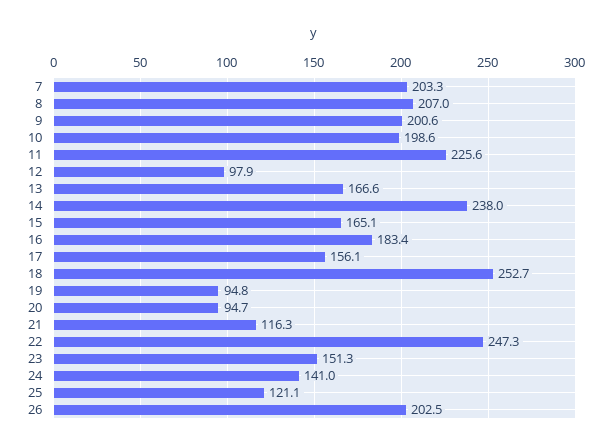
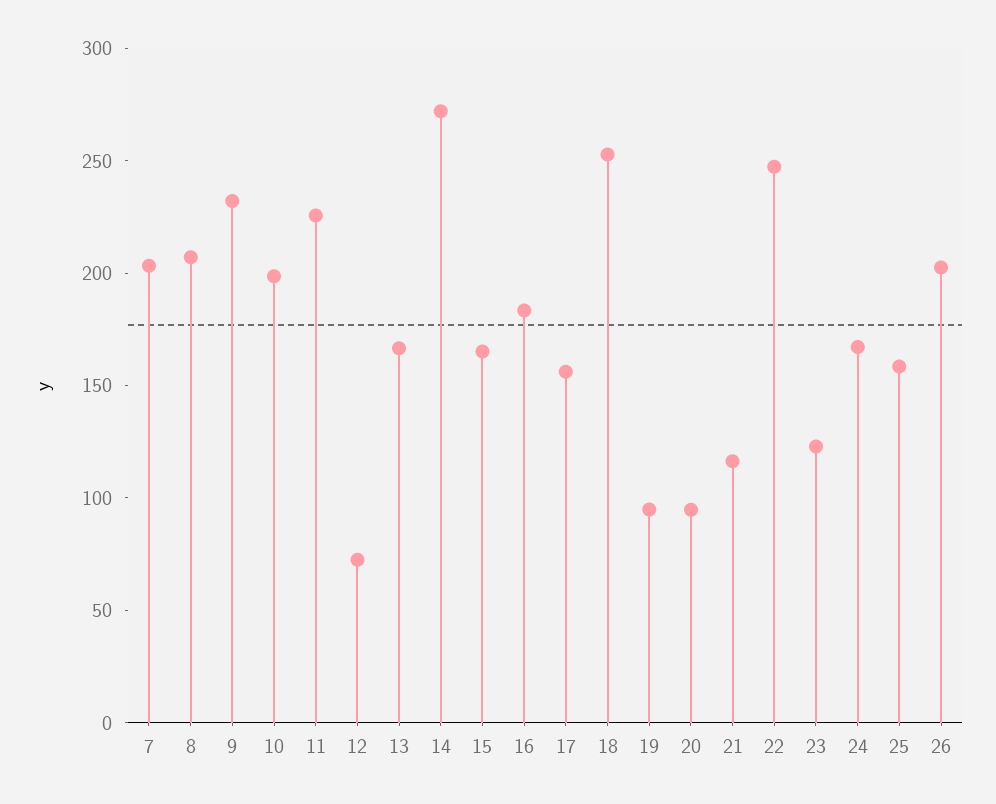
9: 200.6 -> 230
12: 97.9 -> 70
14: 238 -> 270
23: 151.3 -> 120
24: 141 -> 170
25: 121.1 -> 160

